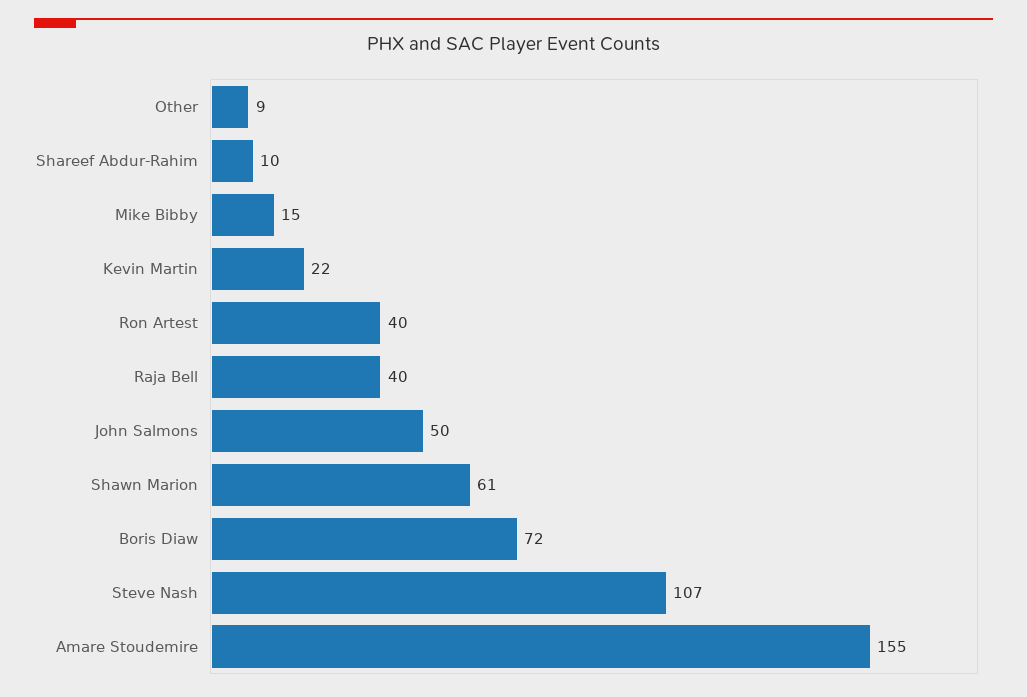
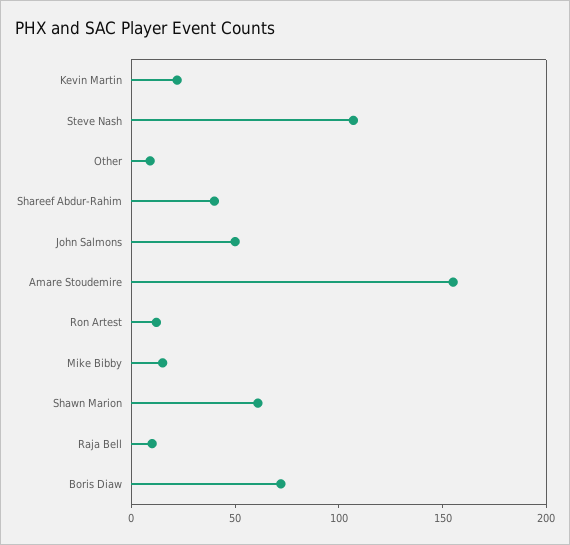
Shareef Abdur-Rahim: 10 -> 40
Ron Artest: 40 -> 10
Raja Bell: 40 -> 10

